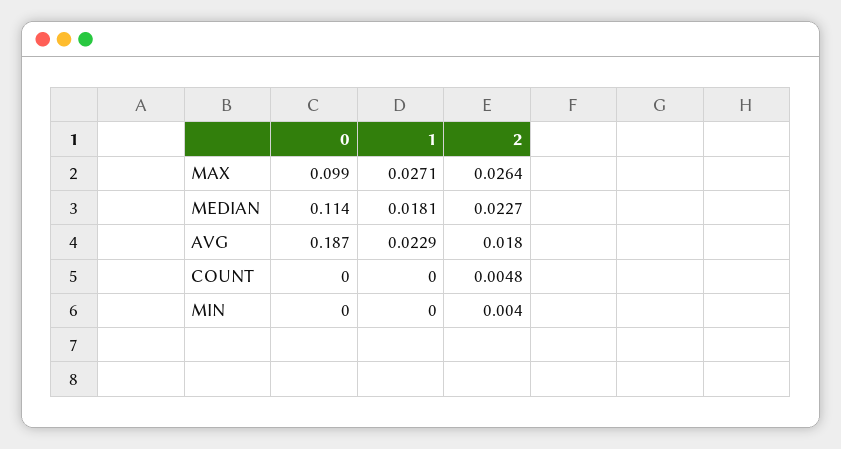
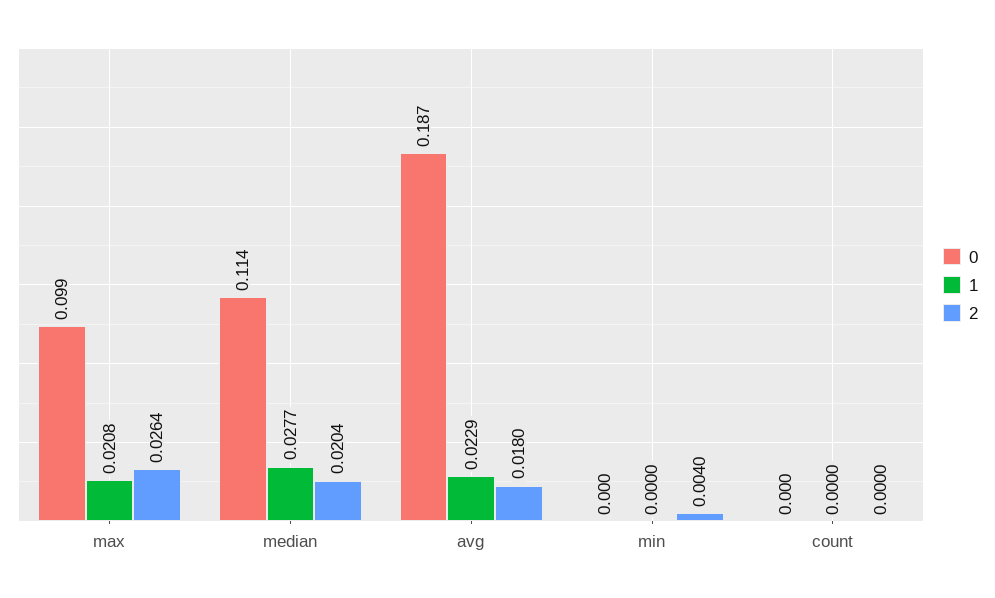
1, MAX: 0.0271 -> 0.0208
1, MEDIAN: 0.0181 -> 0.0277
2, MEDIAN: 0.0227 -> 0.0204
2, COUNT: 0.0048 -> 0

